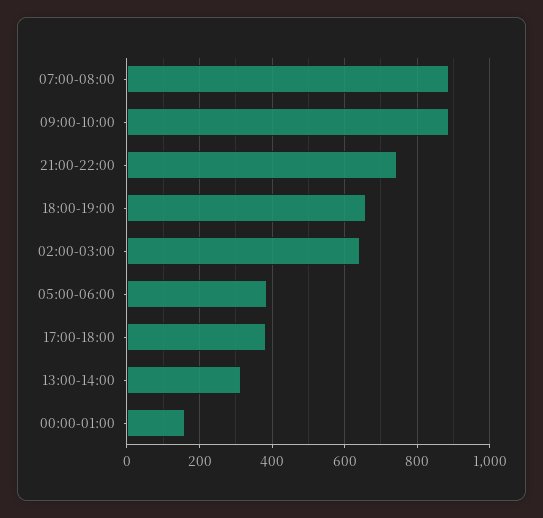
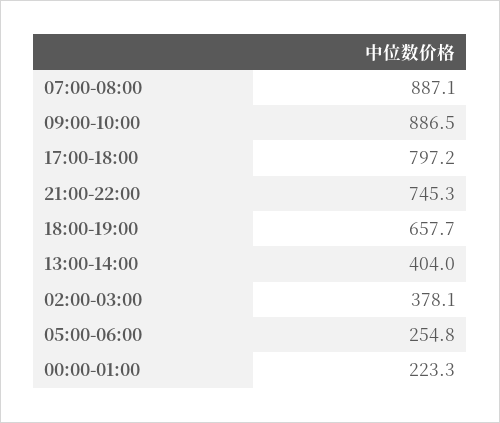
02:00-03:00: 640 -> 378.1
05:00-06:00: 380 -> 254.8
17:00-18:00: 380 -> 797.2
13:00-14:00: 320 -> 404
00:00-01:00: 160 -> 223.3

